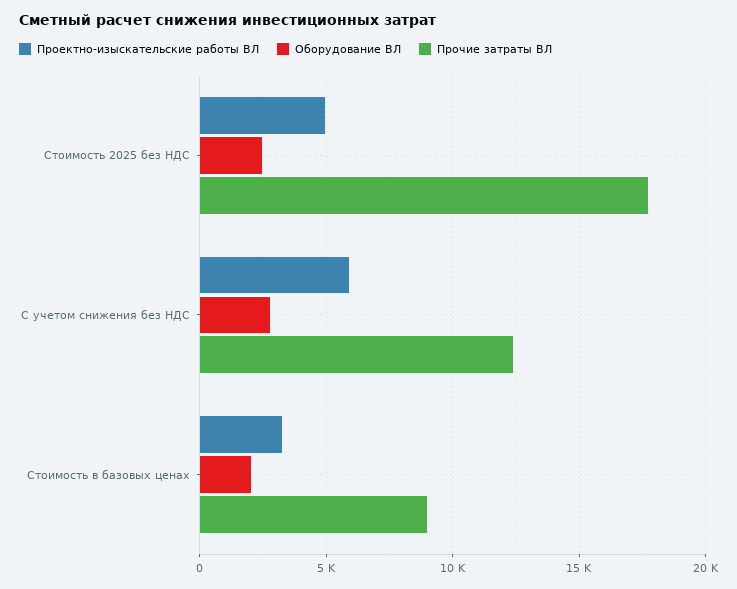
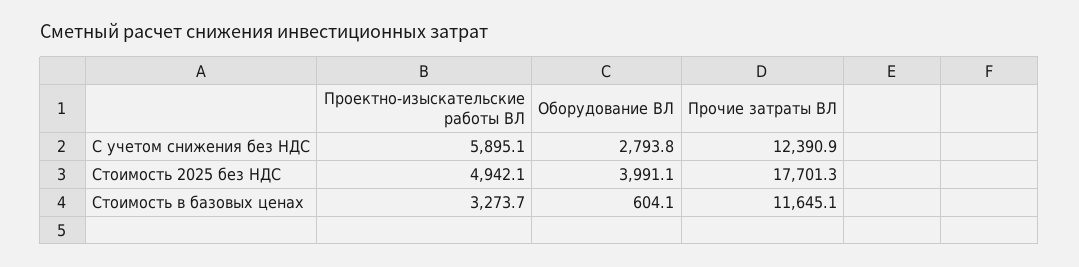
Оборудование ВЛ, Стоимость 2025 без НДС: 2500 -> 3991.1
Оборудование ВЛ, Стоимость в базовых ценах: 2000 -> 604.1
Прочие затраты ВЛ, Стоимость в базовых ценах: 9000 -> 11645.1

